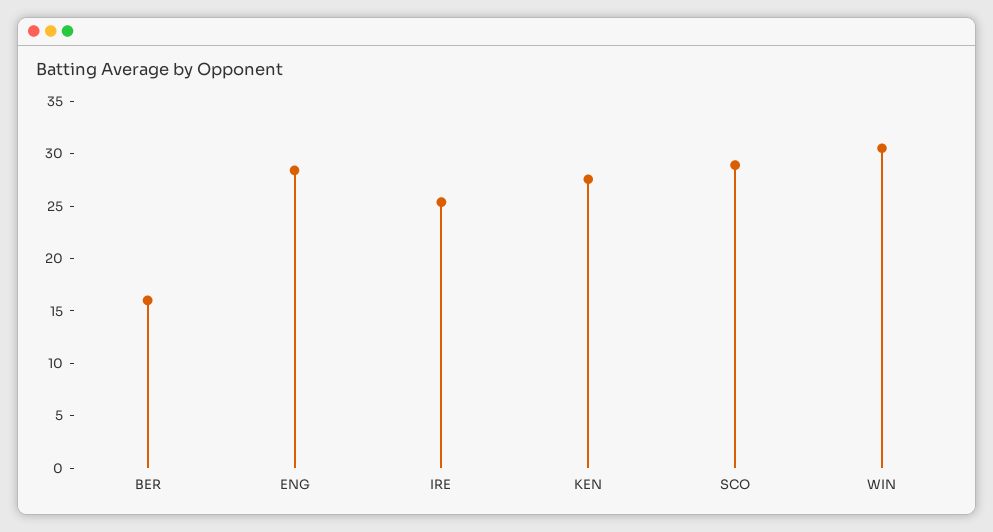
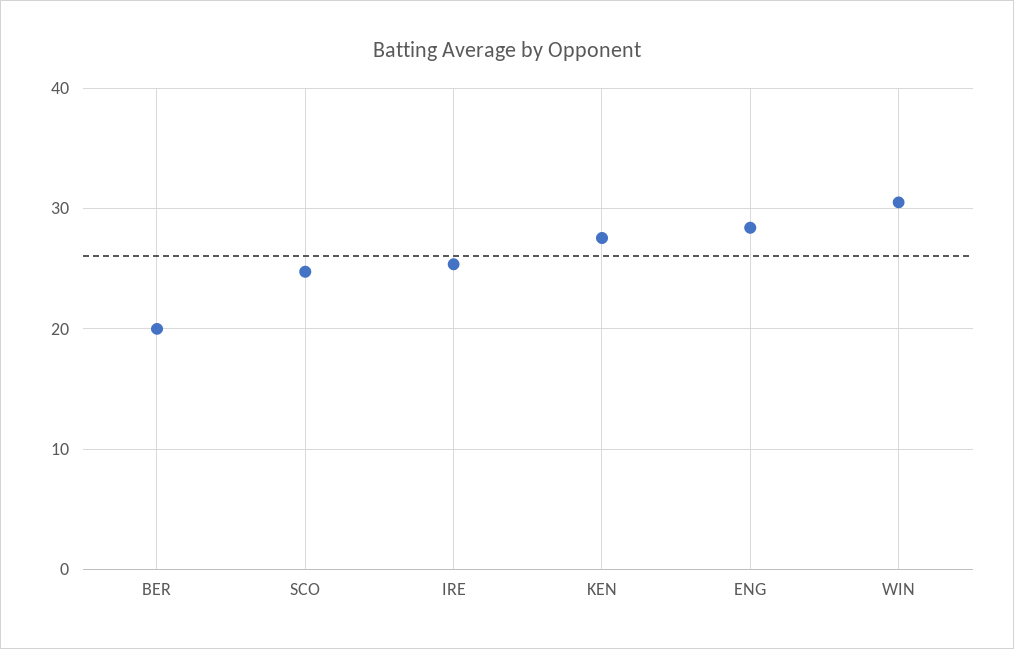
BER: 16 -> 20
SCO: 29 -> 25

